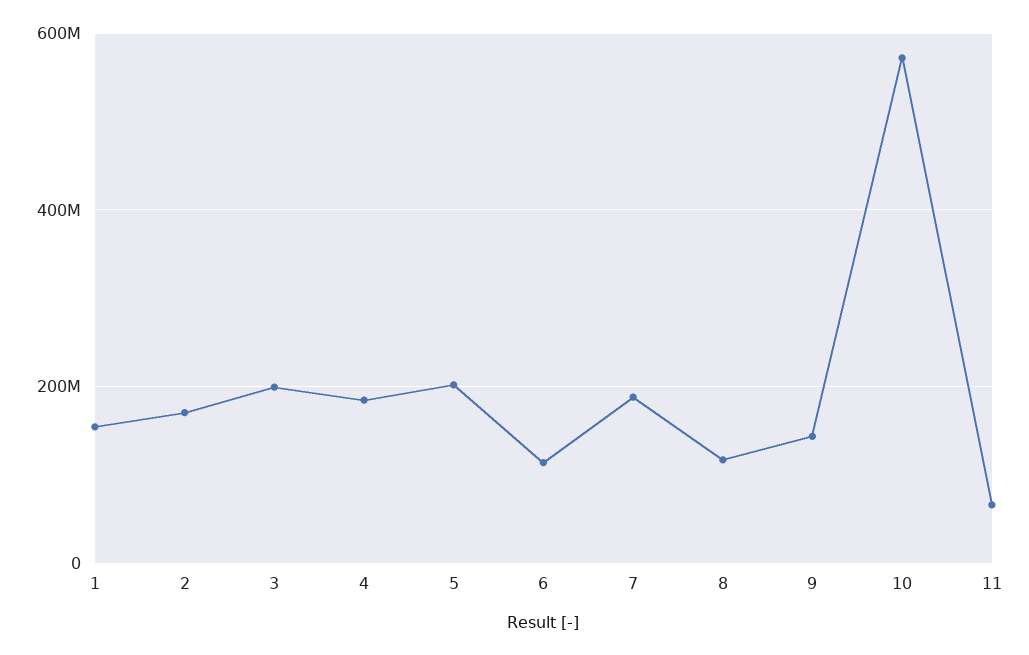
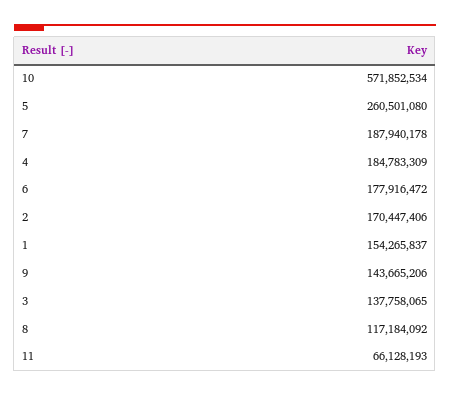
3: 200000000 -> 137758065
5: 200000000 -> 260501080
6: 120000000 -> 177916472

